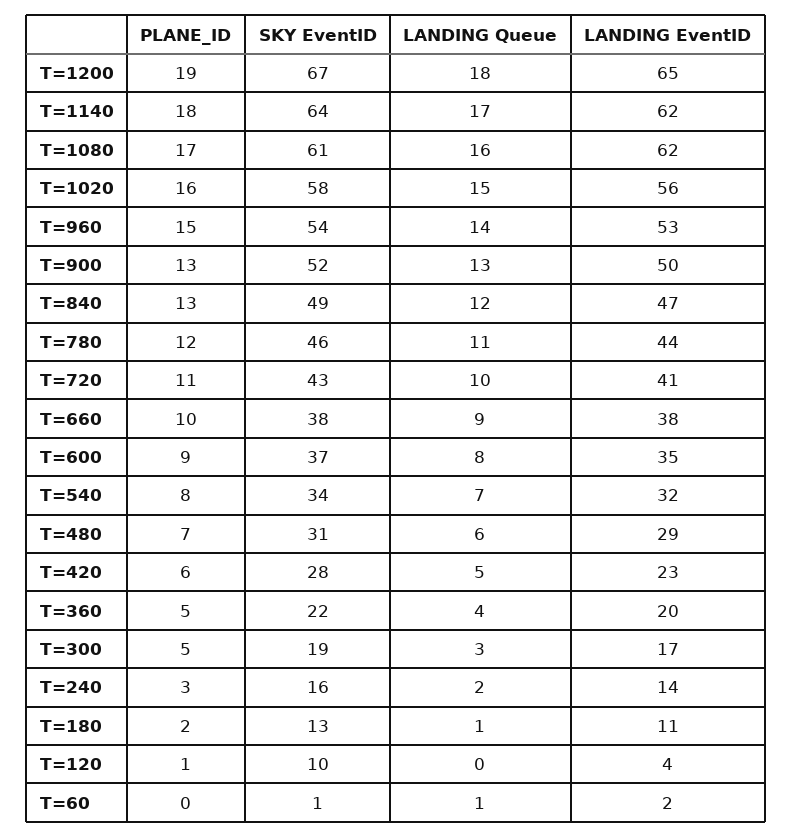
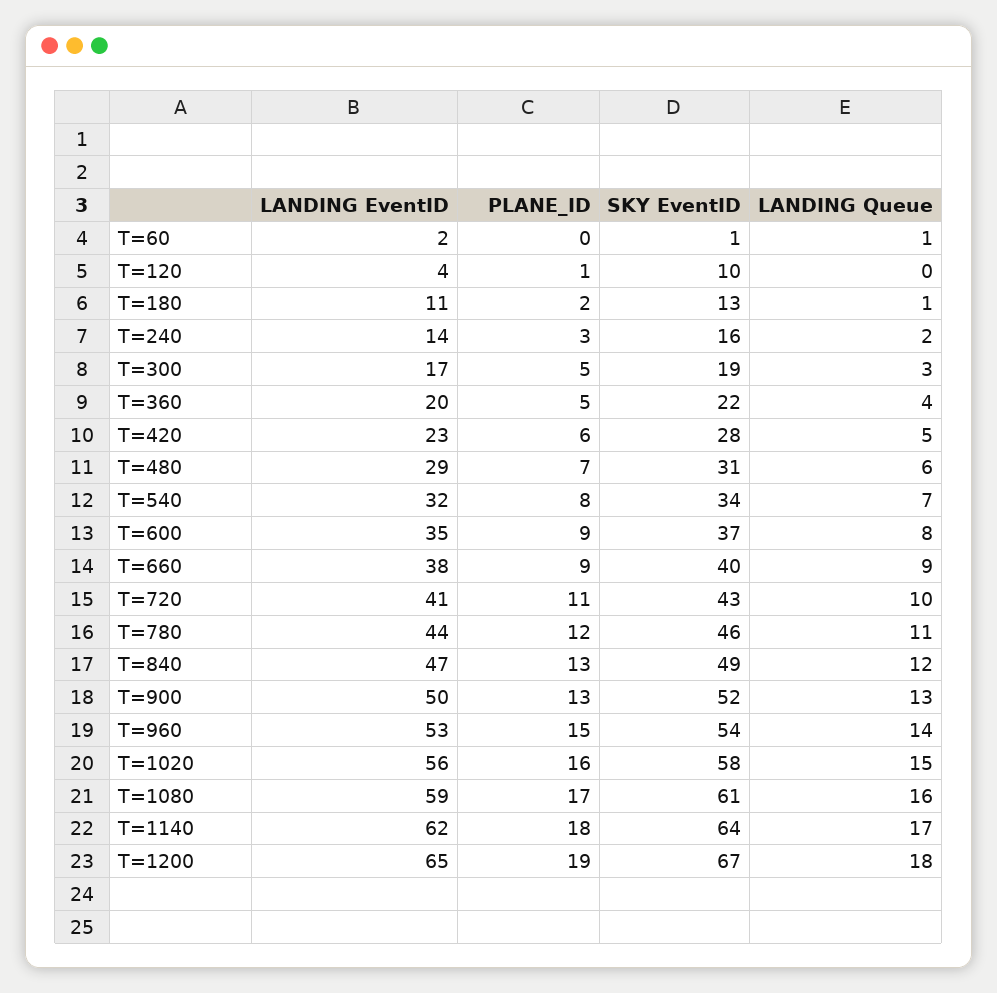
LANDING EventID, T=1080: 62 -> 59
PLANE_ID, T=660: 10 -> 9
SKY EventID, T=660: 38 -> 40

